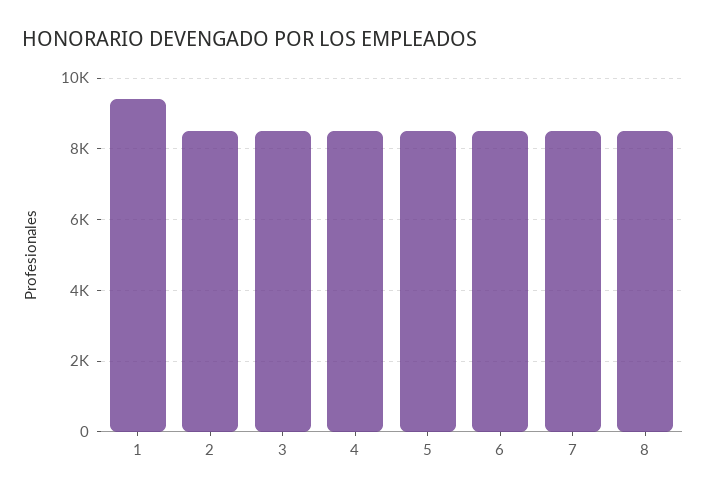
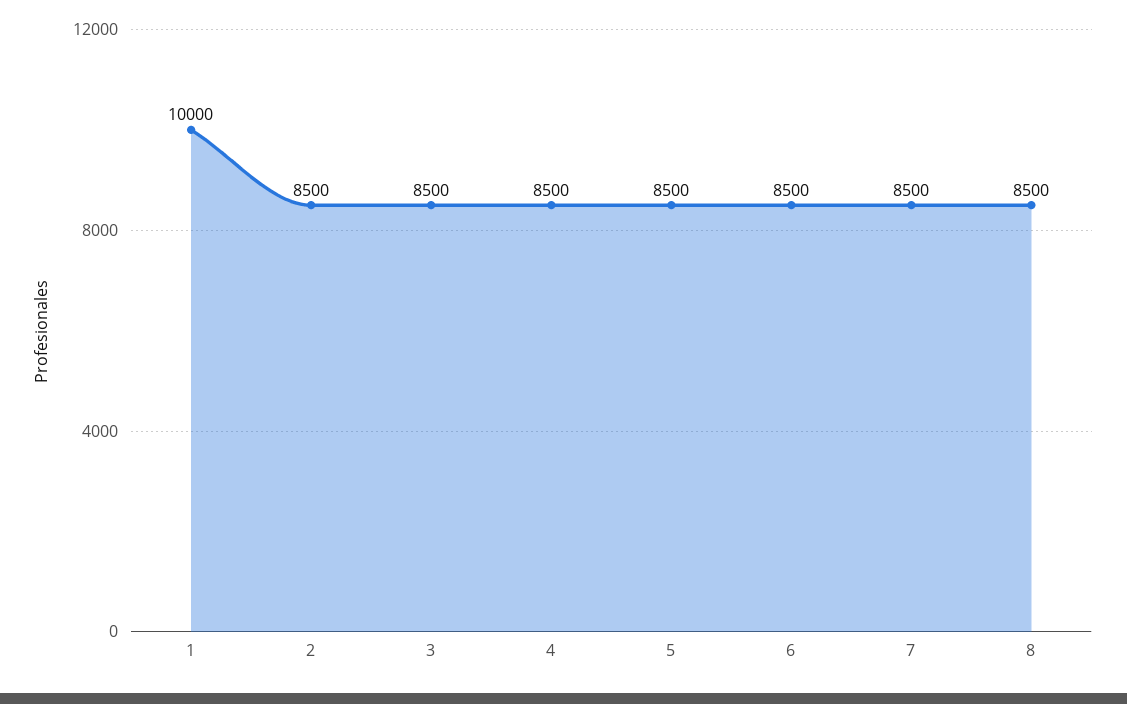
1: 9400 -> 10000

